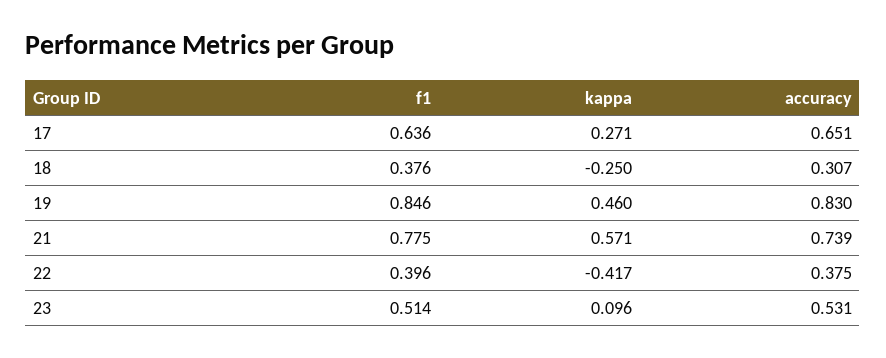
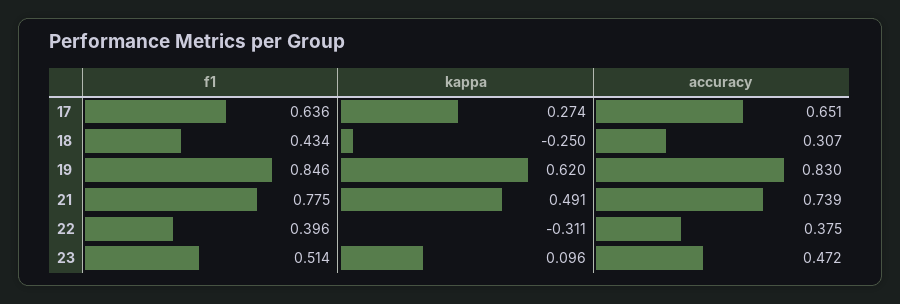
kappa, 17: 0.271 -> 0.274
f1, 18: 0.376 -> 0.434
kappa, 19: 0.46 -> 0.62
kappa, 21: 0.571 -> 0.491
kappa, 22: -0.417 -> -0.311
accuracy, 23: 0.531 -> 0.472

